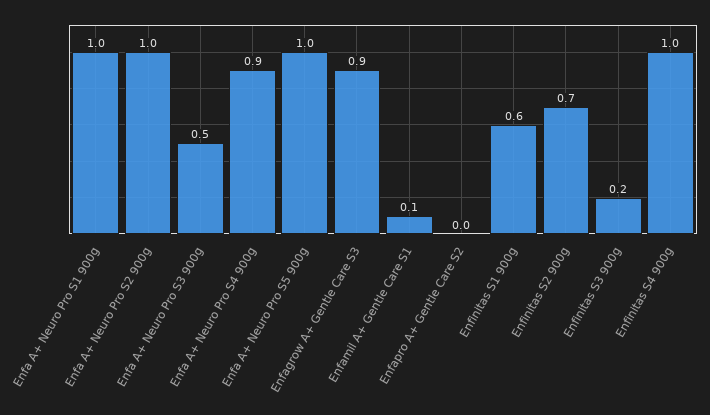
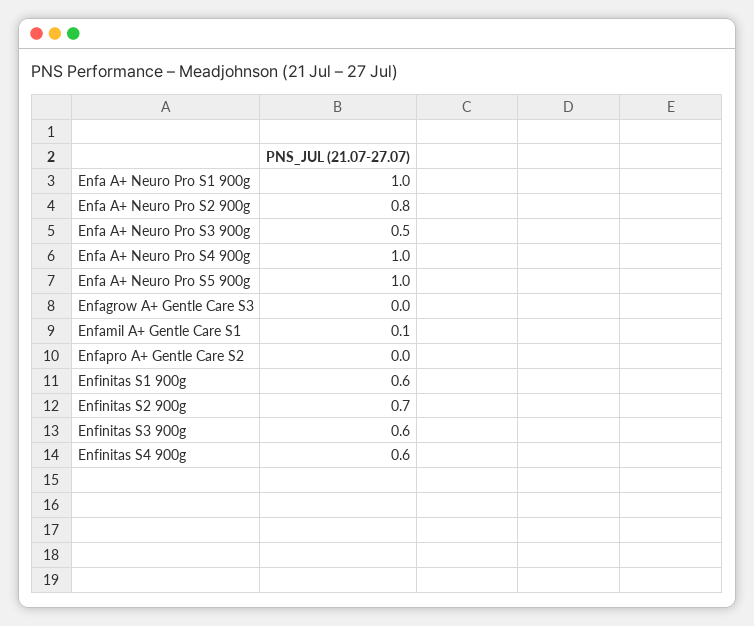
Enfa A+ Neuro Pro S2 900g: 1 -> 0.8
Enfa A+ Neuro Pro S4 900g: 0.9 -> 1
Enfagrow A+ Gentle Care S3: 0.9 -> 0
Enfinitas S3 900g: 0.2 -> 0.6
Enfinitas S4 900g: 1 -> 0.6

